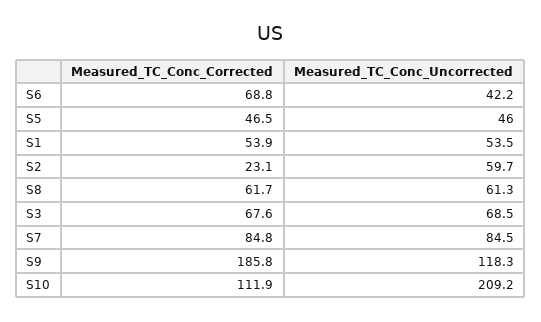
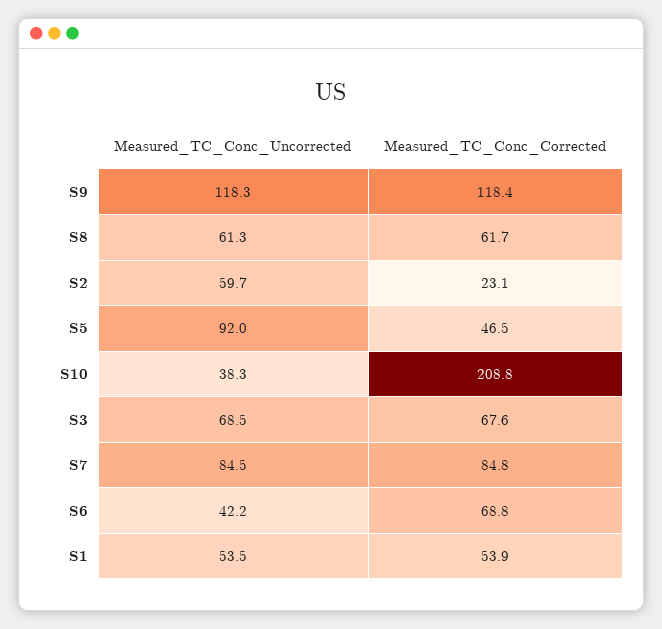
Measured_TC_Conc_Uncorrected, S5: 46 -> 92
Measured_TC_Conc_Corrected, S9: 185.8 -> 118.4
Measured_TC_Conc_Corrected, S10: 111.9 -> 208.8
Measured_TC_Conc_Uncorrected, S10: 209.2 -> 38.3

